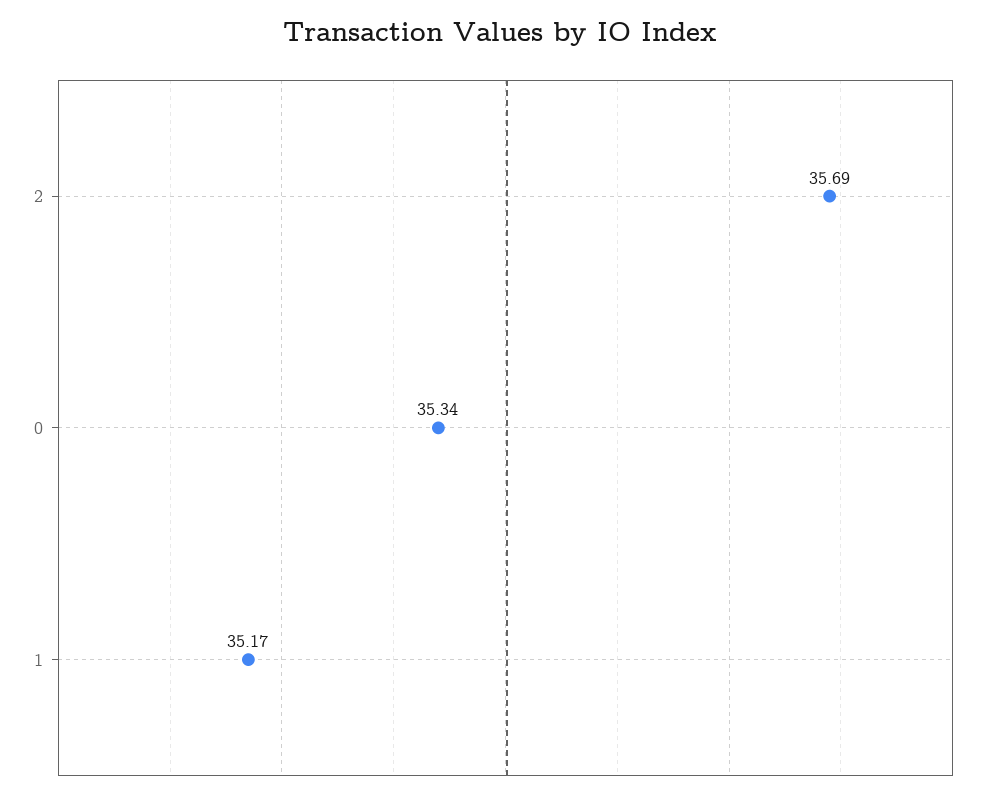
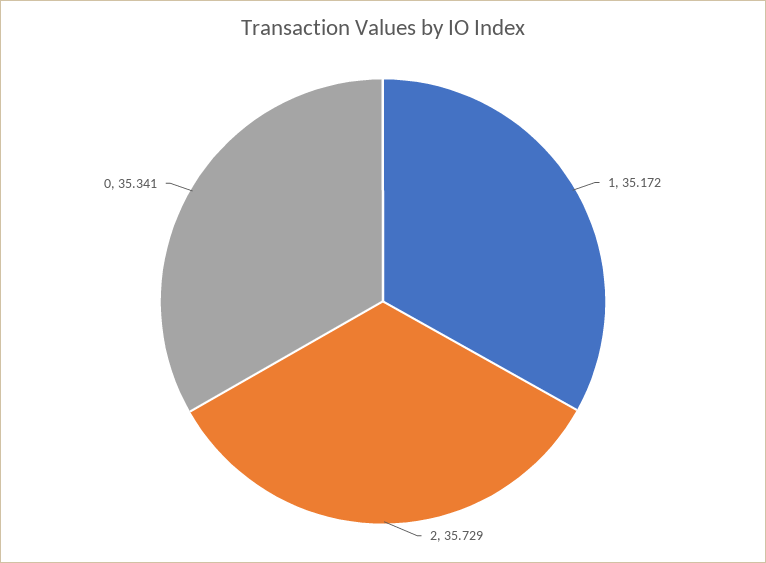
2: 35.69 -> 35.729

